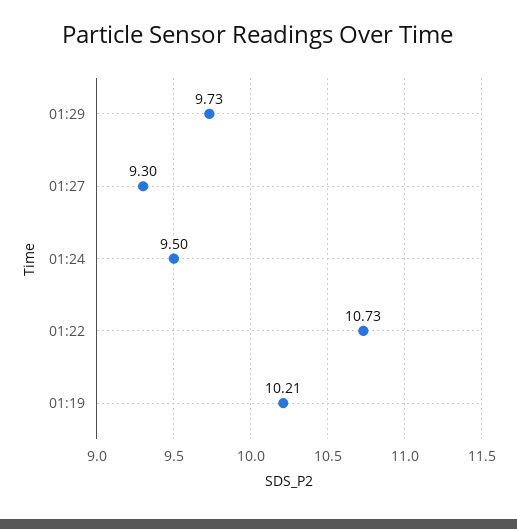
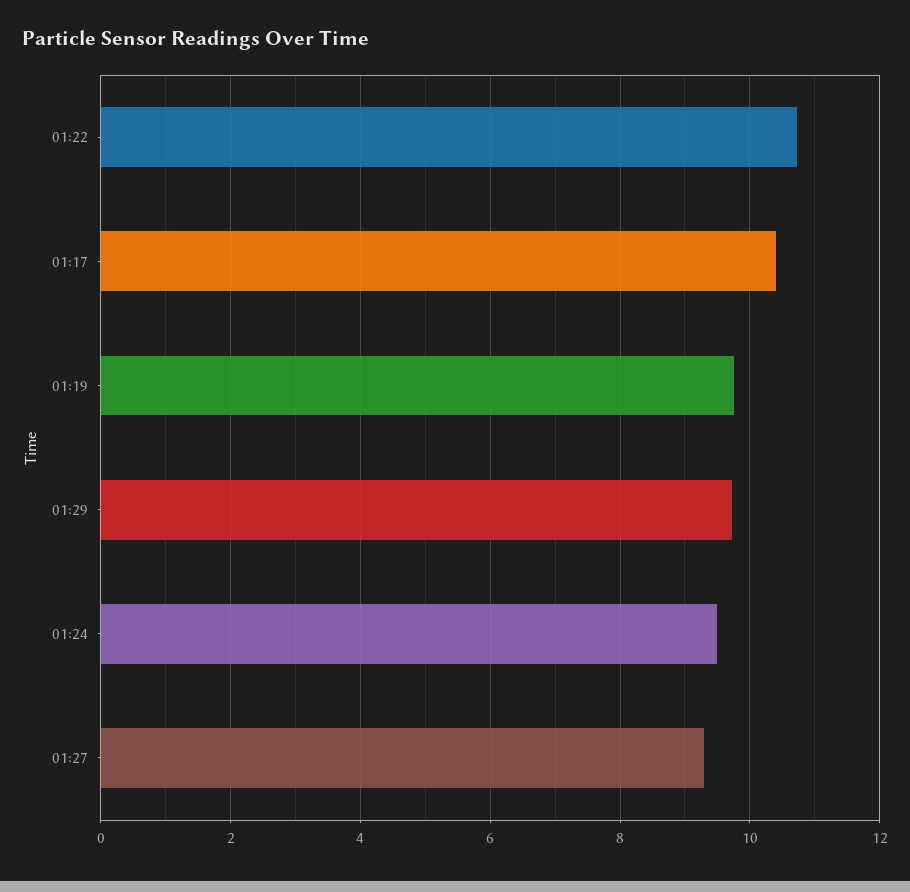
01:19: 10.21 -> 9.8
01:17: none -> 10.4

